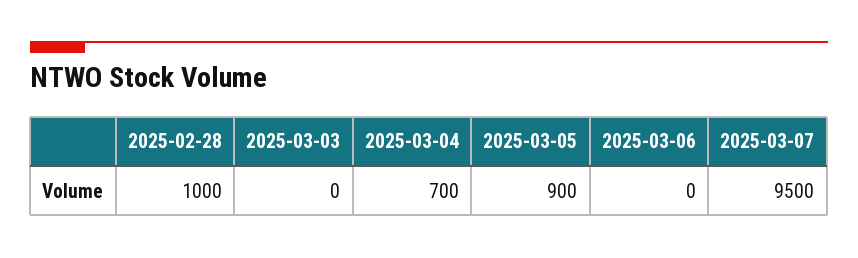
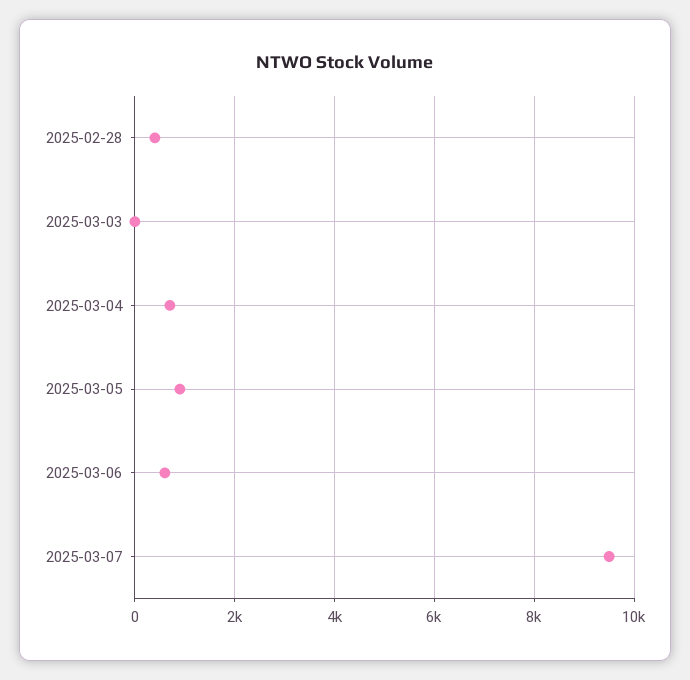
2025-02-28: 1000 -> 400
2025-03-06: 0 -> 600

